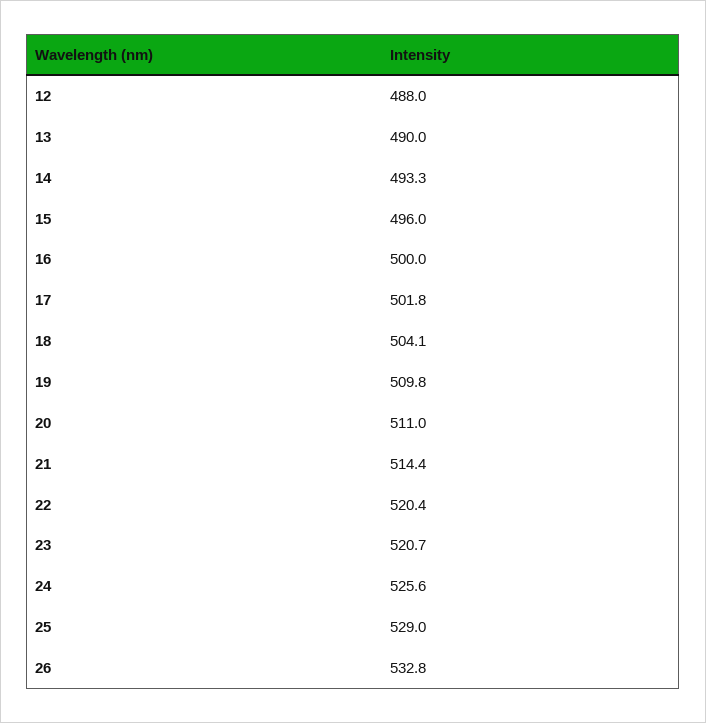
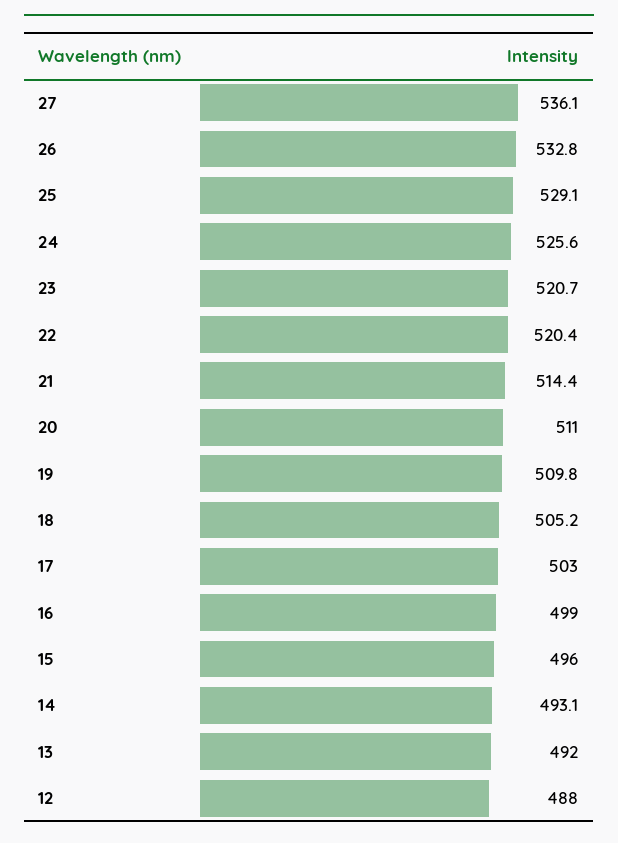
13: 490 -> 492
14: 493.3 -> 493.1
16: 500 -> 499
17: 501.8 -> 503
18: 504.1 -> 505.2
25: 529 -> 529.1
27: none -> 536.1

